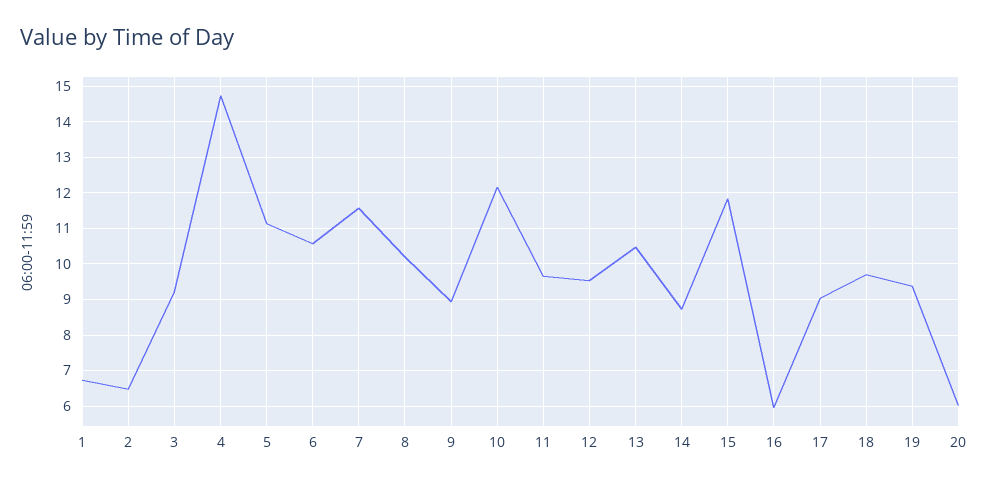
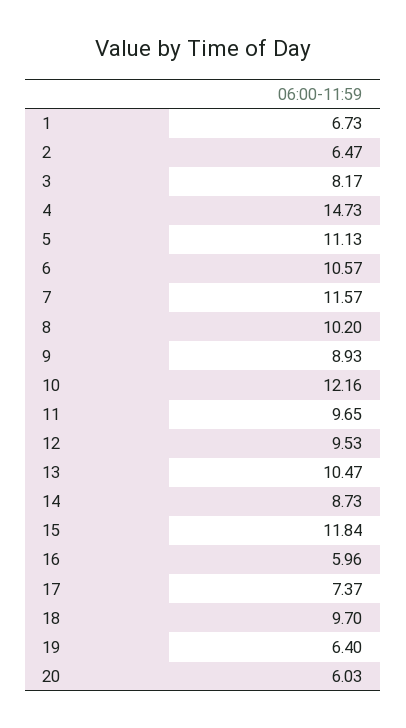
3: 9.2 -> 8.17
17: 9 -> 7.37
19: 9.4 -> 6.4

